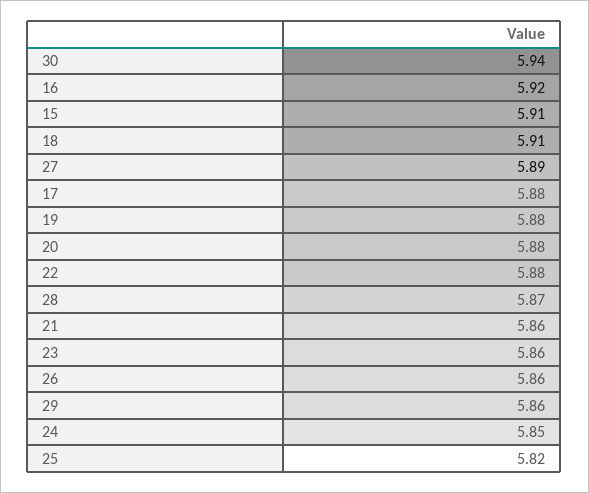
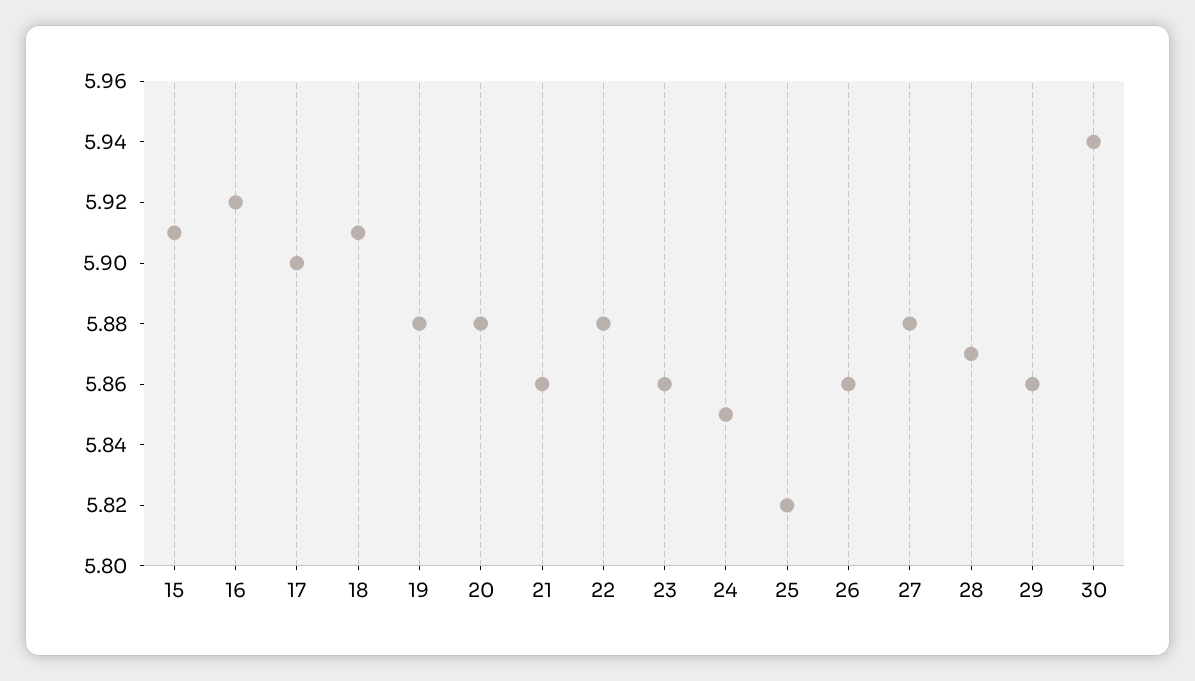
27: 5.89 -> 5.88
17: 5.88 -> 5.9

